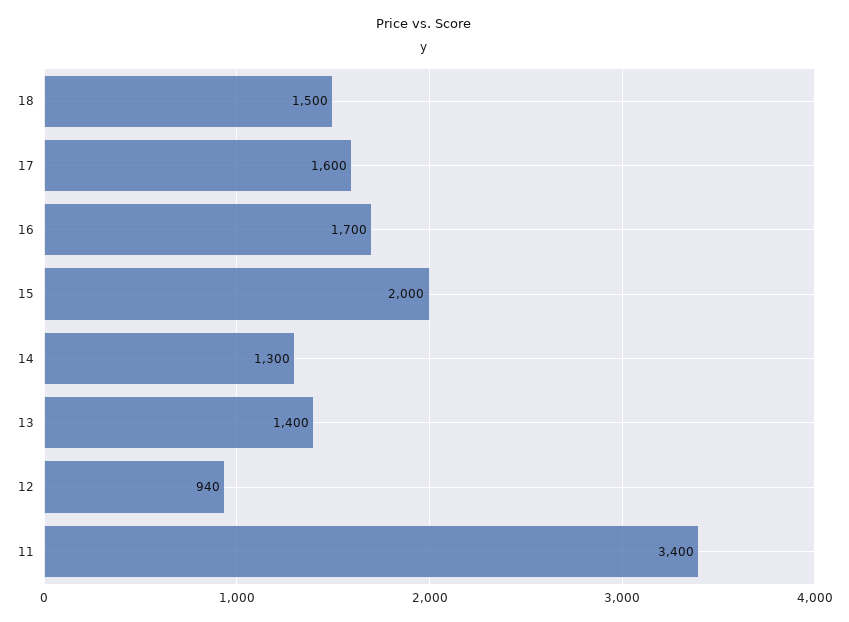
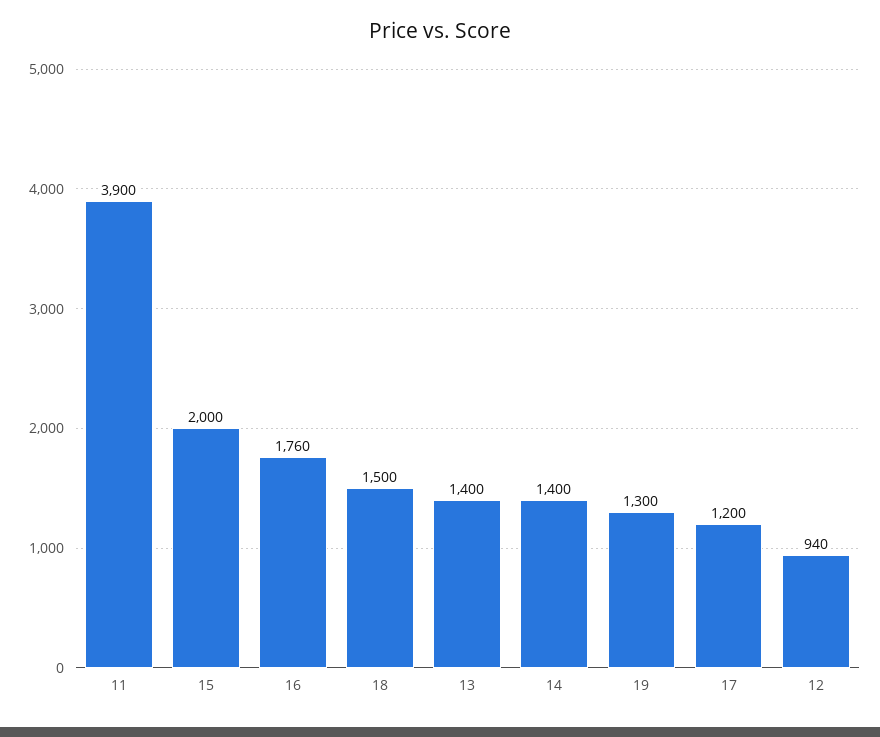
17: 1600 -> 1200
16: 1700 -> 1760
14: 1300 -> 1400
11: 3400 -> 3900
19: none -> 1300

